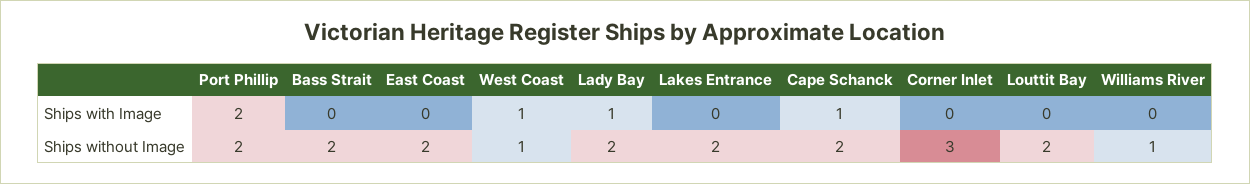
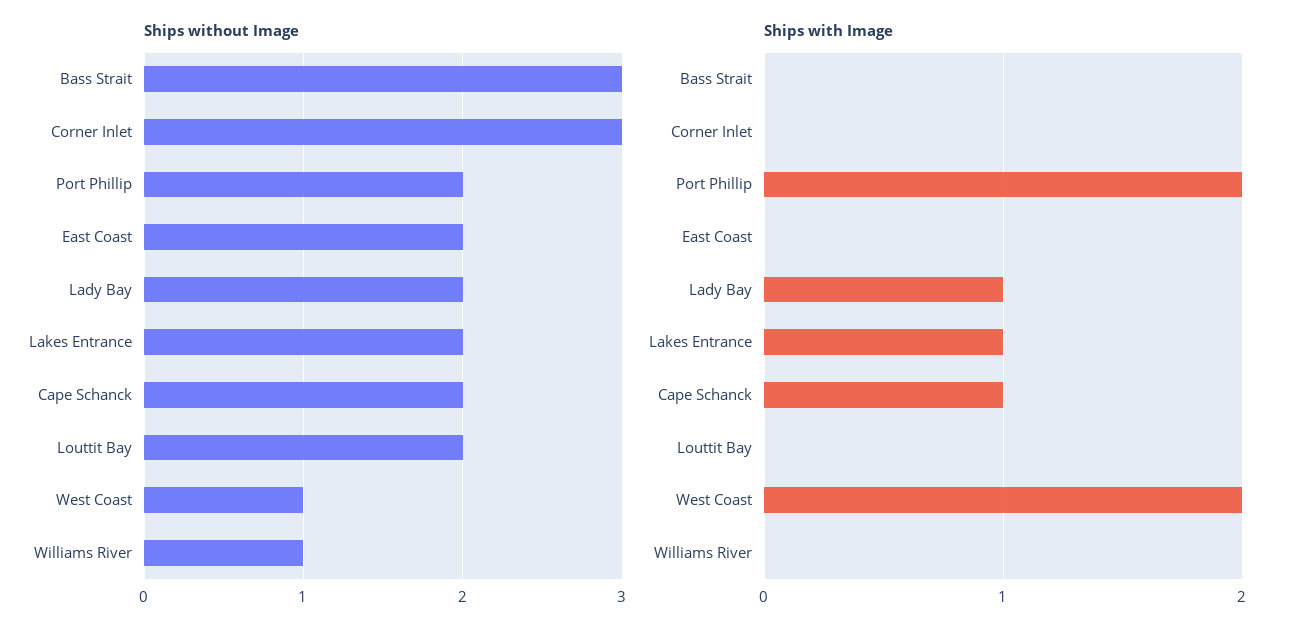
Ships with Image, West Coast: 1 -> 2
Ships with Image, Lakes Entrance: 0 -> 1
Ships without Image, Bass Strait: 2 -> 3

